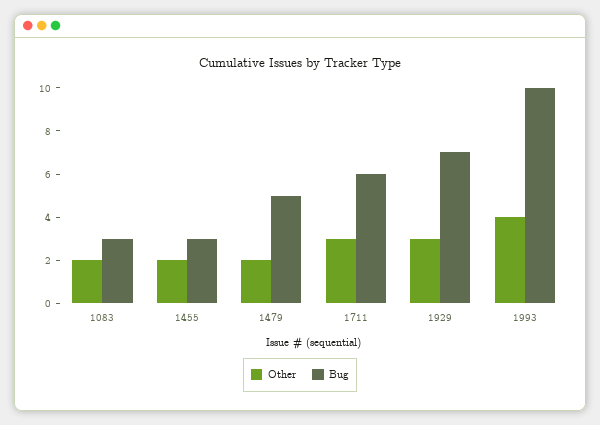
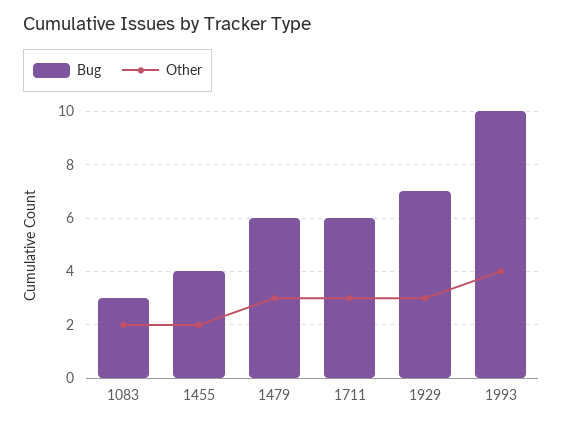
Bug, 1455: 3 -> 4
Other, 1479: 2 -> 3
Bug, 1479: 5 -> 6

